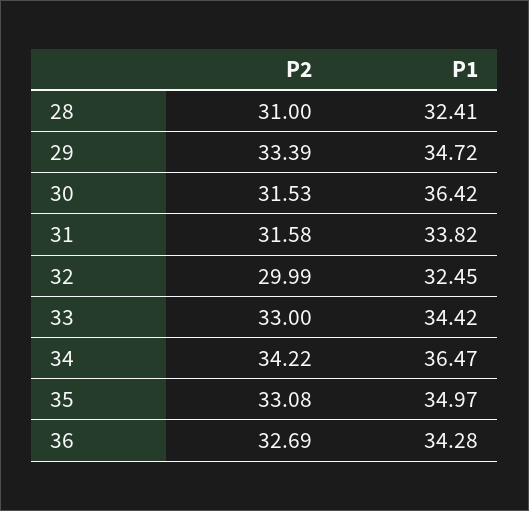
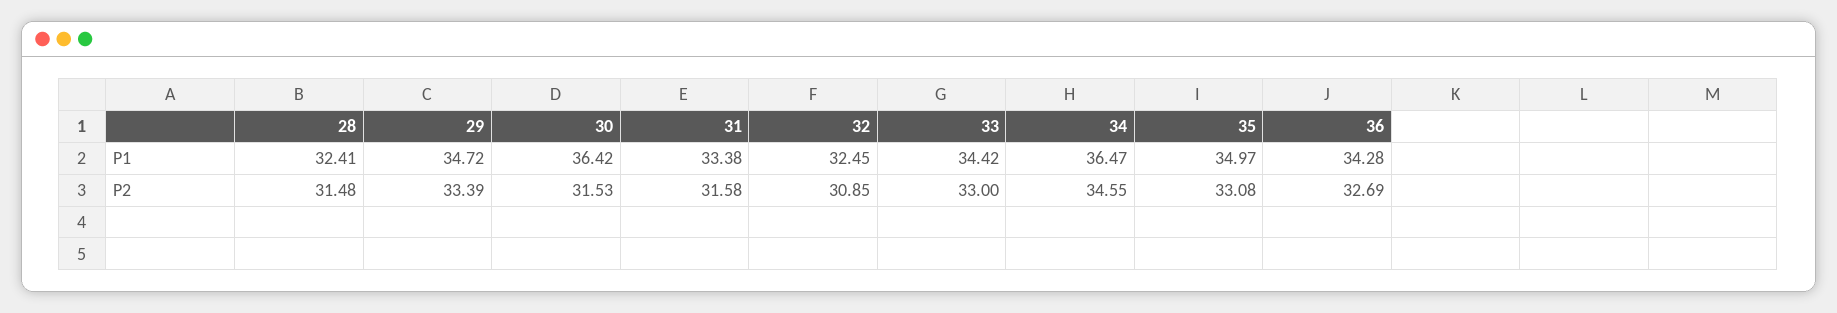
P2, 28: 31 -> 31.48
P1, 31: 33.82 -> 33.38
P2, 32: 29.99 -> 30.85
P2, 34: 34.22 -> 34.55

